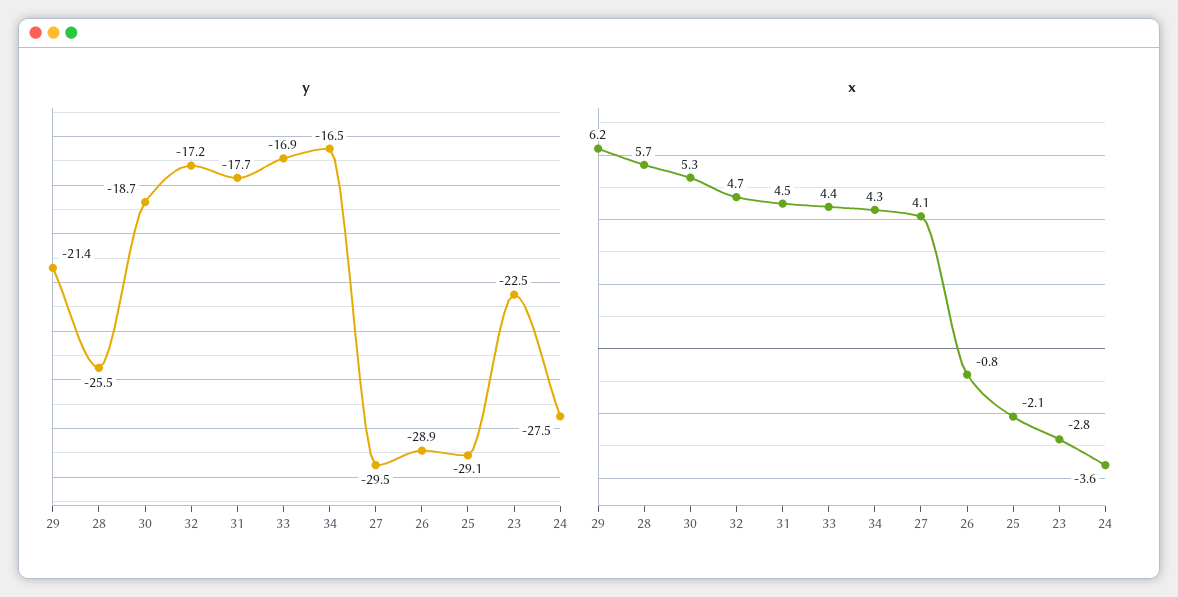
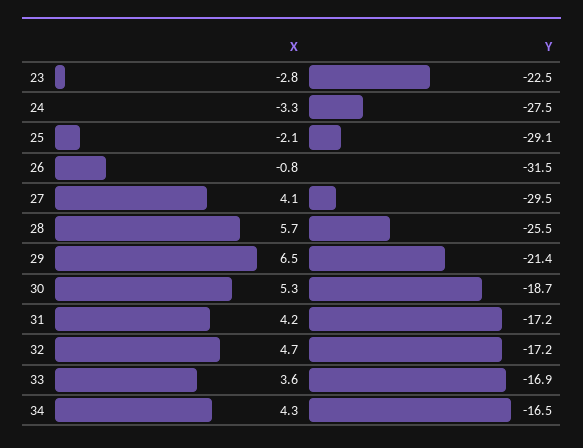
y, 31: -17.7 -> -17.2
y, 26: -28.9 -> -31.5
x, 29: 6.2 -> 6.5
x, 31: 4.5 -> 4.2
x, 33: 4.4 -> 3.6
x, 24: -3.6 -> -3.3

